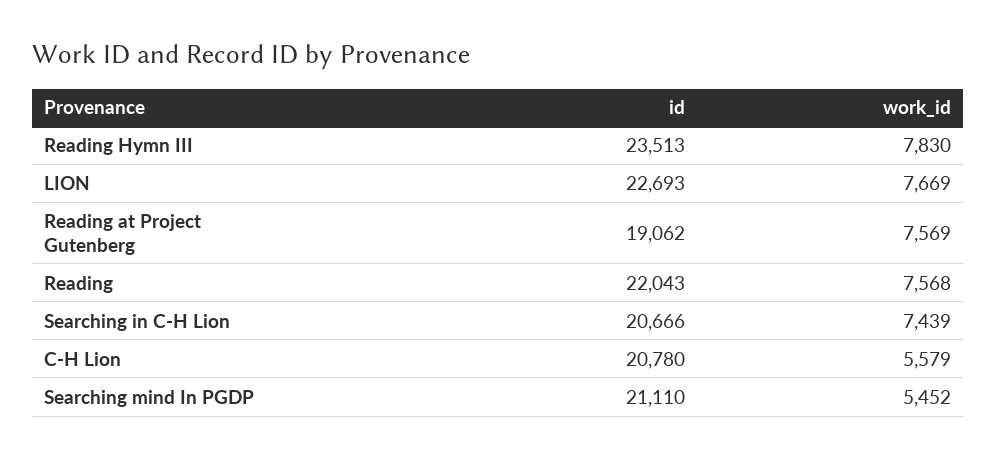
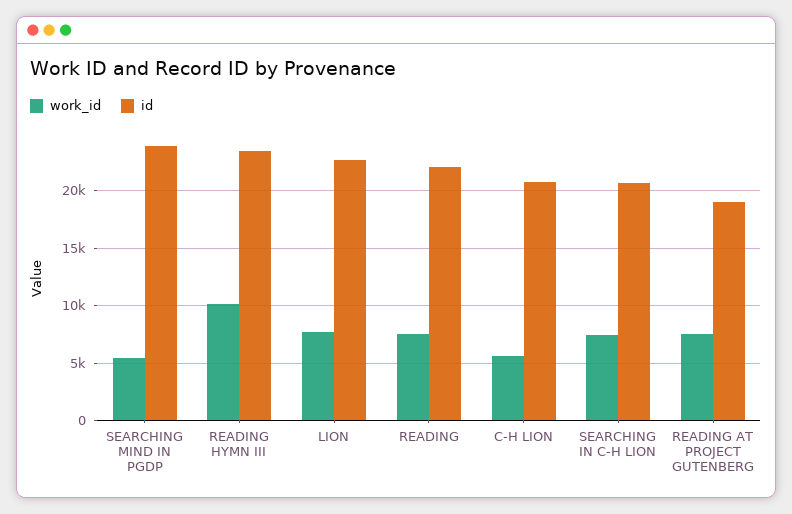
work_id, Reading Hymn III: 7830 -> 10000
id, Searching mind In PGDP: 21110 -> 24000

